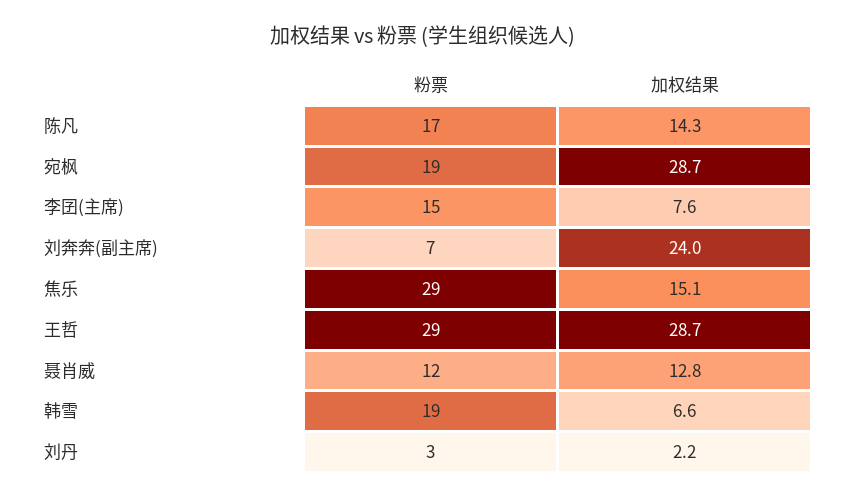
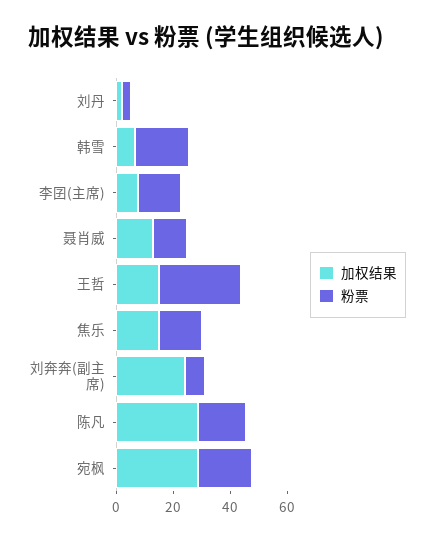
加权结果, 陈凡: 14.3 -> 30
粉票, 焦乐: 29 -> 15
加权结果, 王哲: 28.7 -> 15

